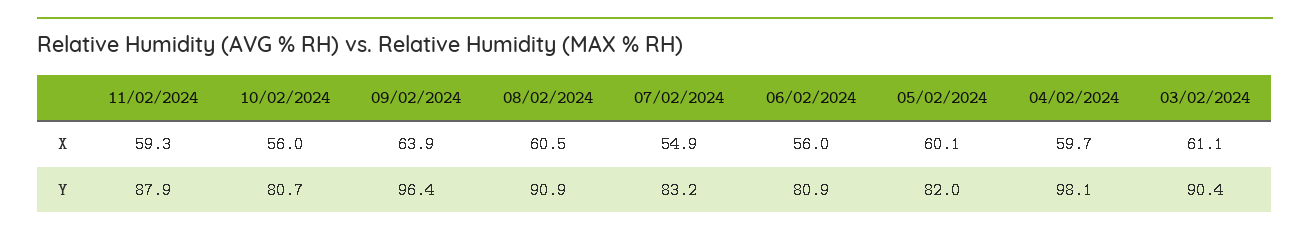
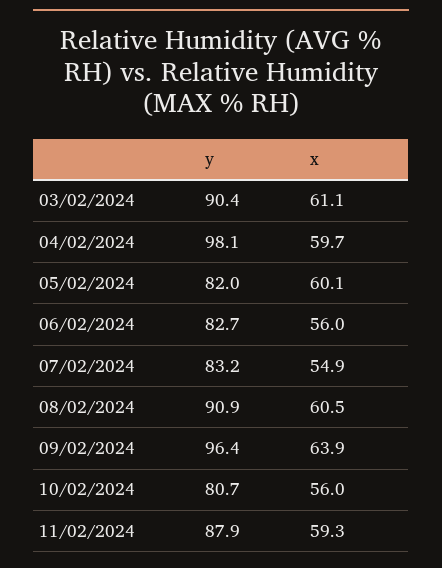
06/02/2024, Y: 80.9 -> 82.7

